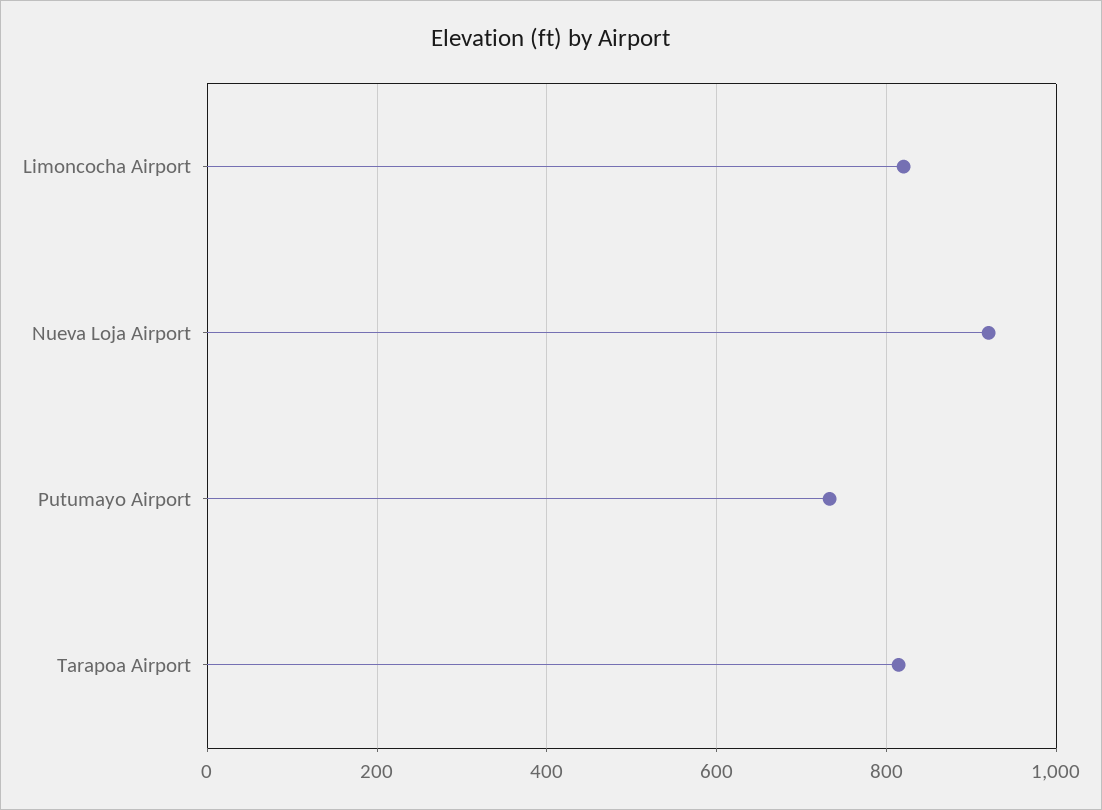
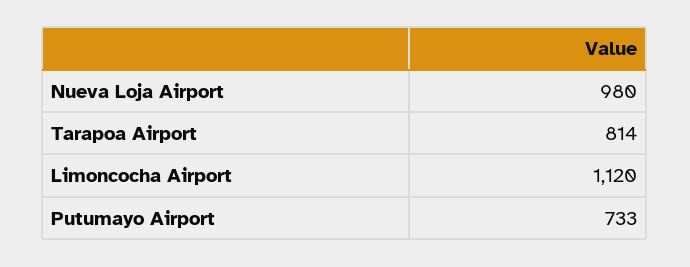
Limoncocha Airport: 820 -> 1120
Nueva Loja Airport: 920 -> 980

